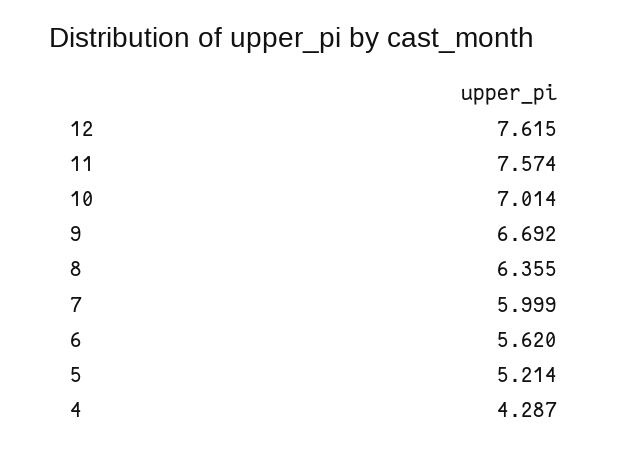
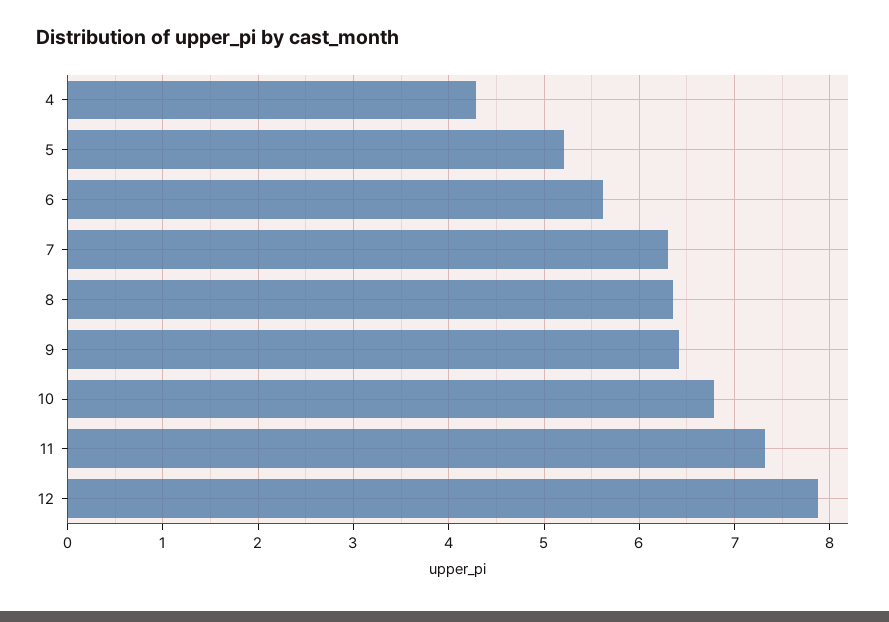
12: 7.615 -> 7.9
11: 7.574 -> 7.3
10: 7.014 -> 6.8
9: 6.692 -> 6.4
7: 5.999 -> 6.3

